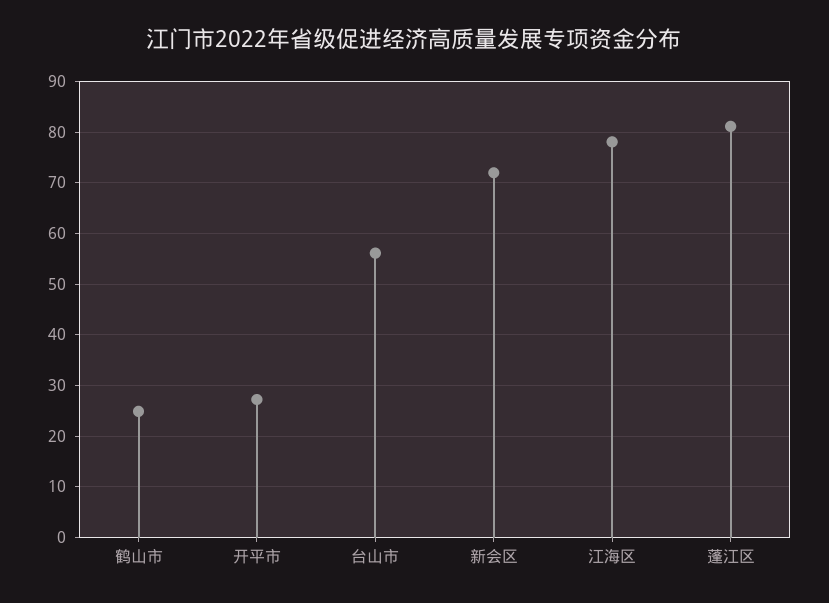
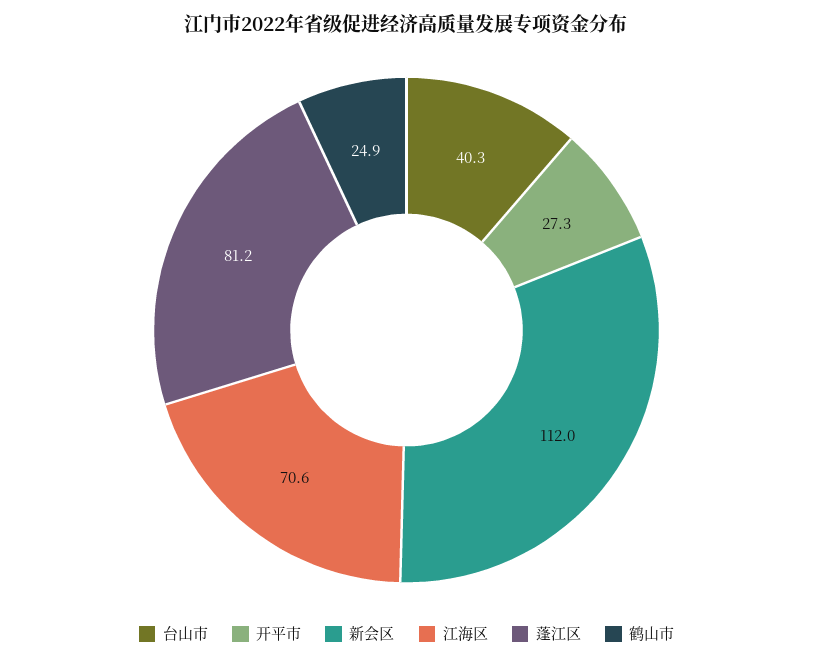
台山市: 56 -> 40.3
新会区: 72 -> 112
江海区: 78 -> 70.6

